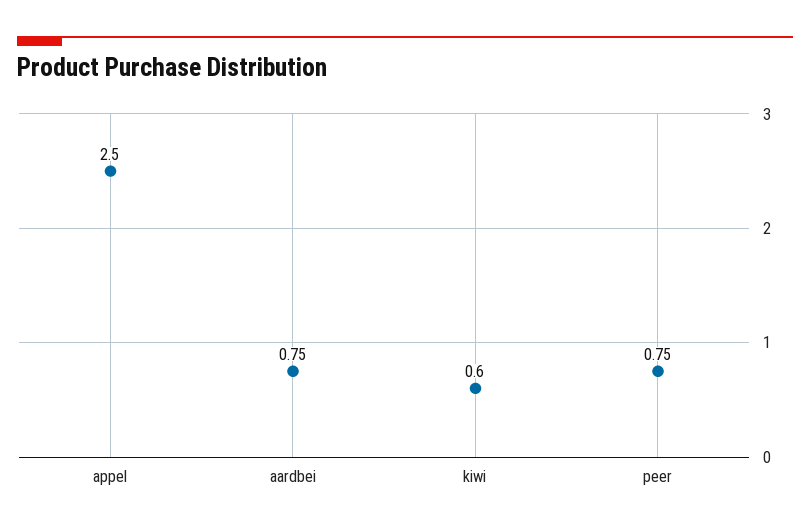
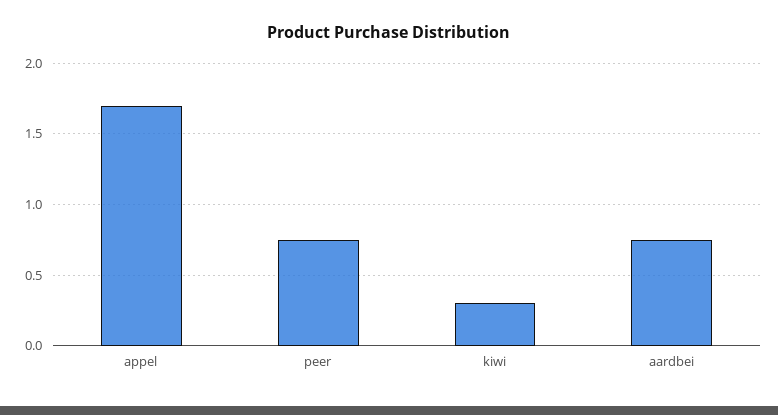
appel: 2.5 -> 1.7
kiwi: 0.6 -> 0.3

